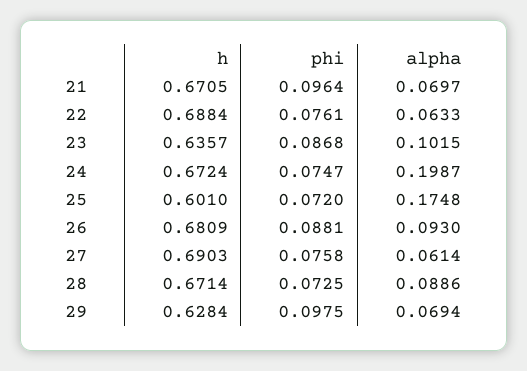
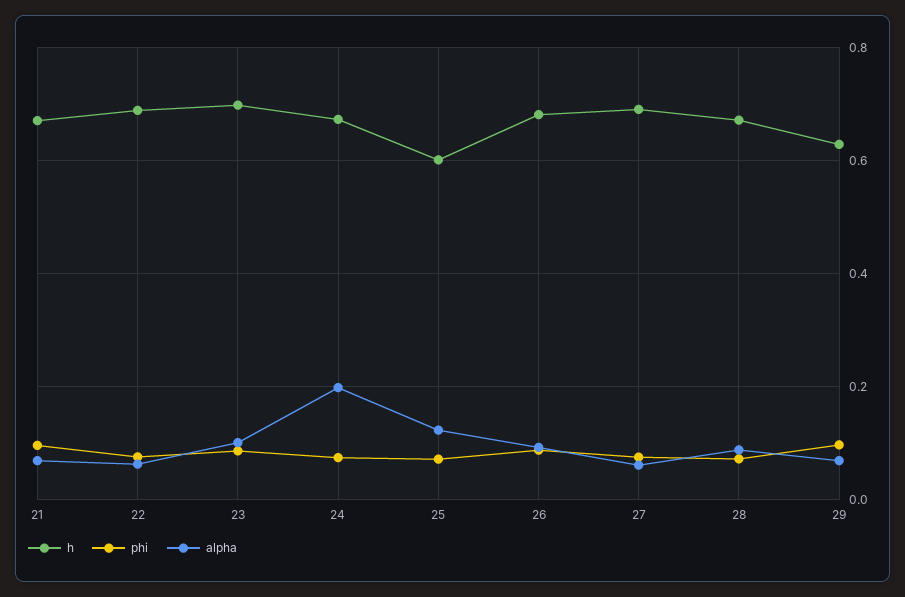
h, 23: 0.6357 -> 0.7
alpha, 25: 0.1748 -> 0.12

